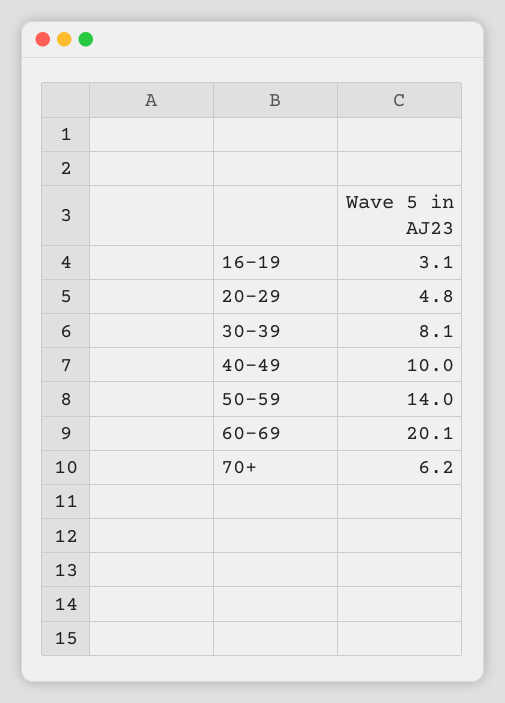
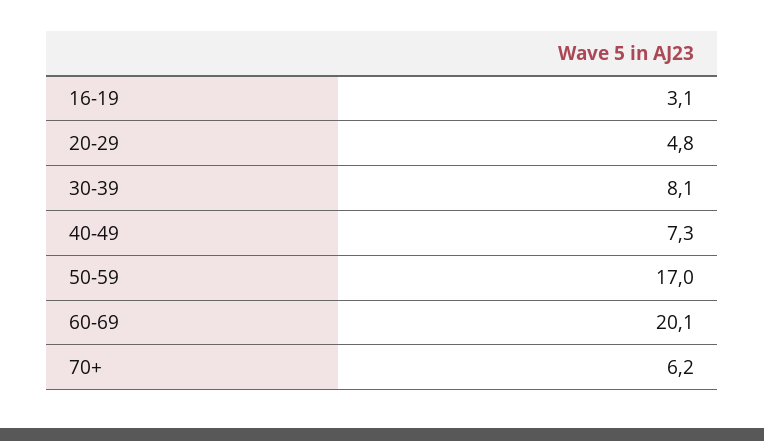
40-49: 10 -> 7.3
50-59: 14 -> 17

